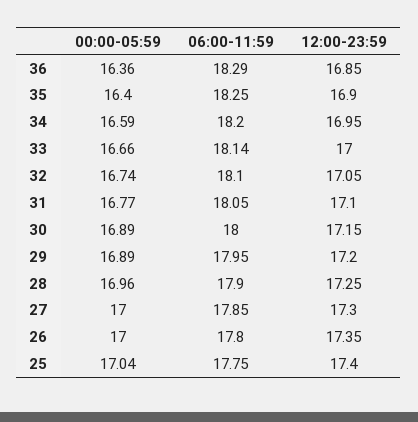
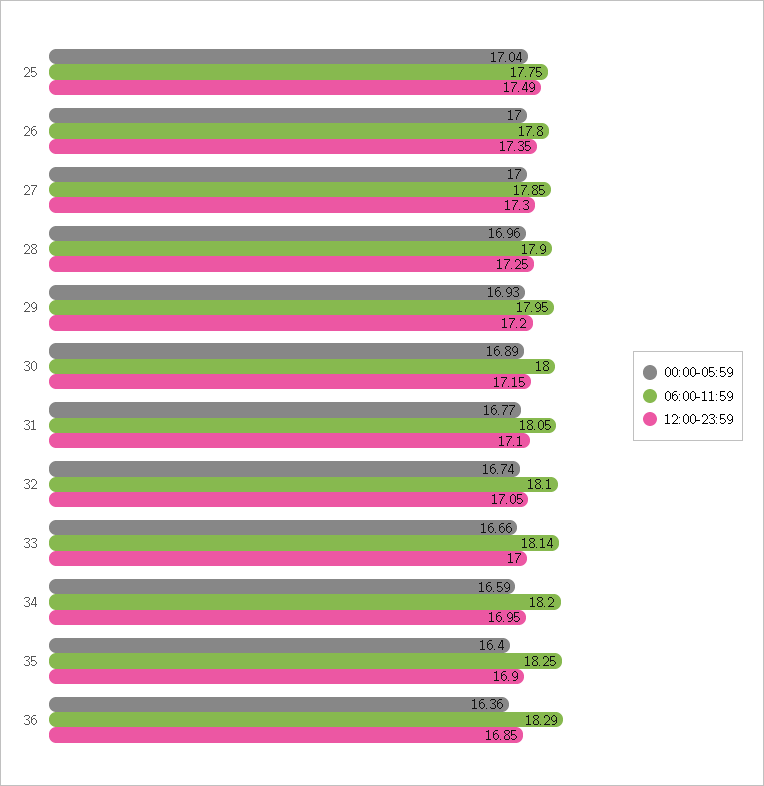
00:00-05:59, 29: 16.89 -> 16.93
12:00-23:59, 25: 17.4 -> 17.49

